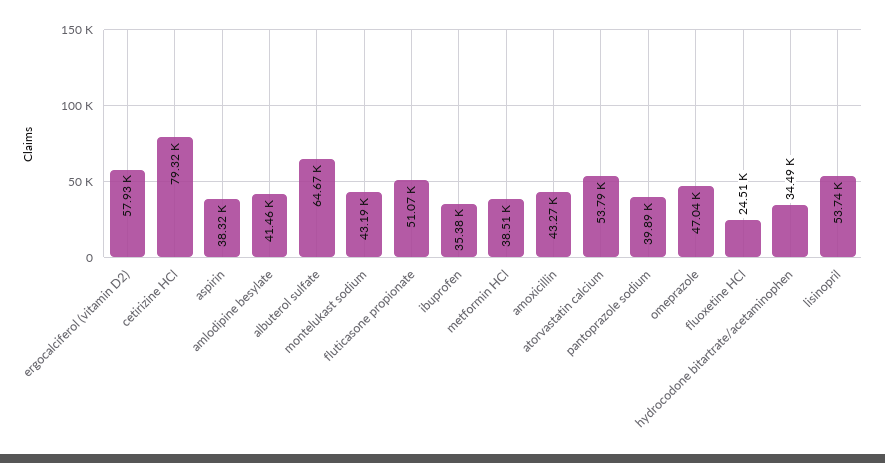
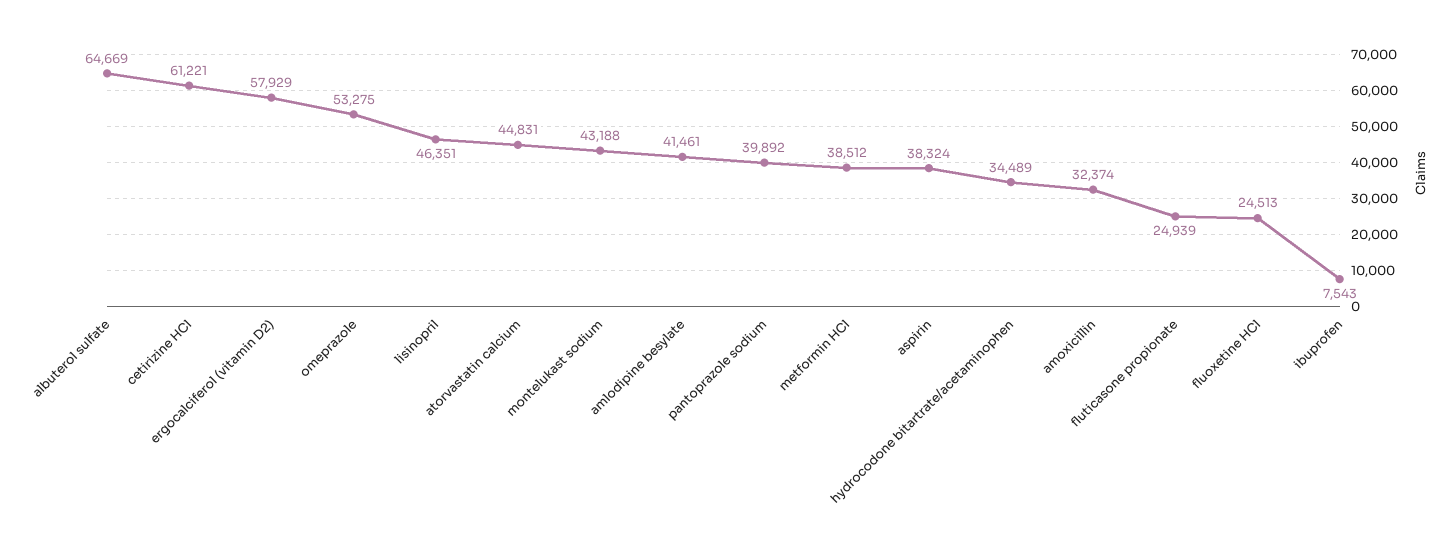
cetirizine HCl: 79320 -> 61221
fluticasone propionate: 51070 -> 24939
ibuprofen: 35380 -> 7543
amoxicillin: 43270 -> 32374
atorvastatin calcium: 53790 -> 44831
omeprazole: 47040 -> 53275
lisinopril: 53740 -> 46351

